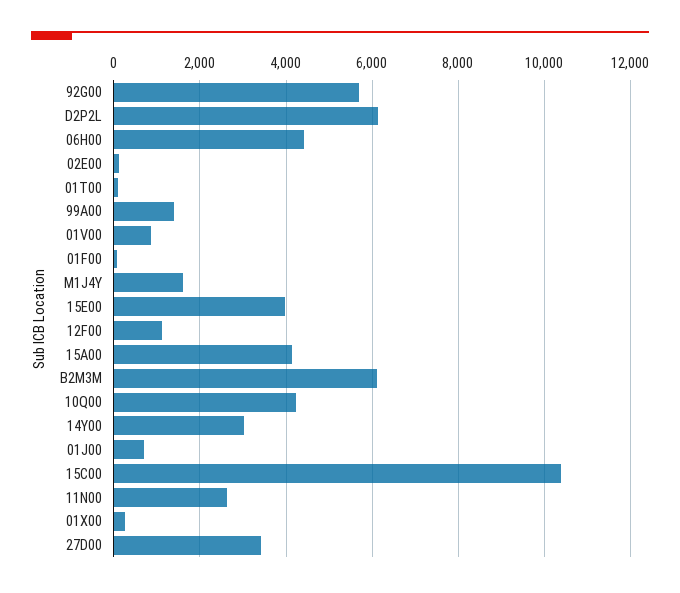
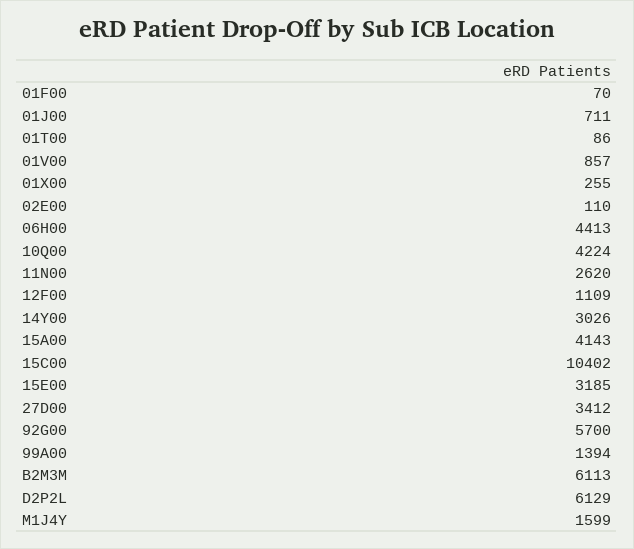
15E00: 4000 -> 3185

